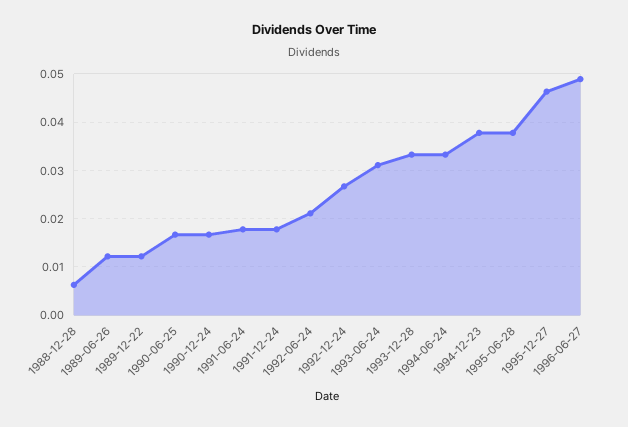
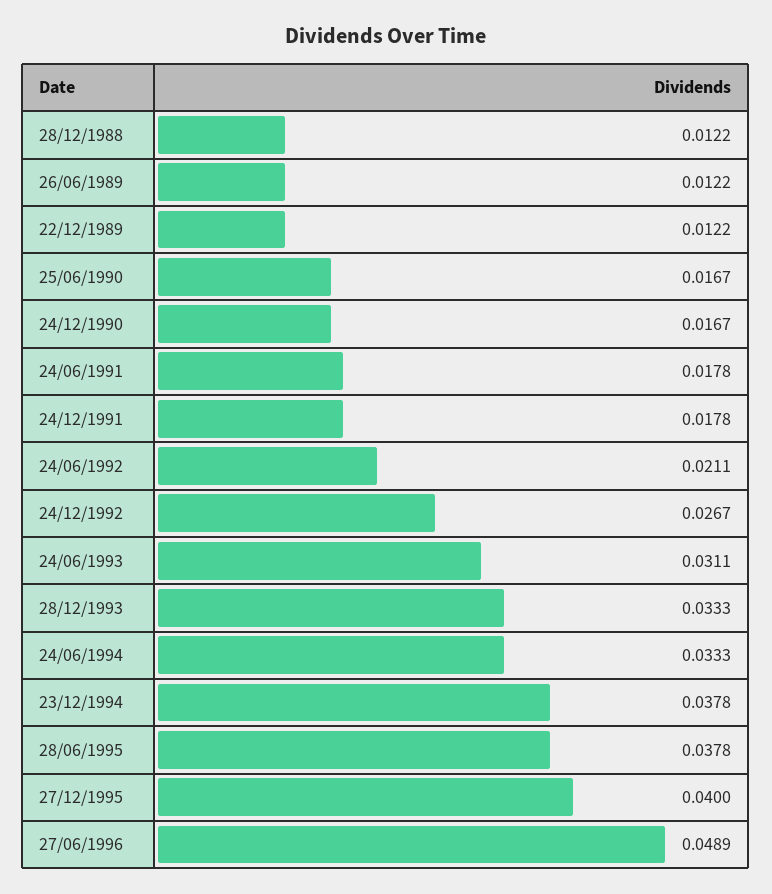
1988-12-28: 0.006 -> 0.0122
1995-12-27: 0.046 -> 0.04

